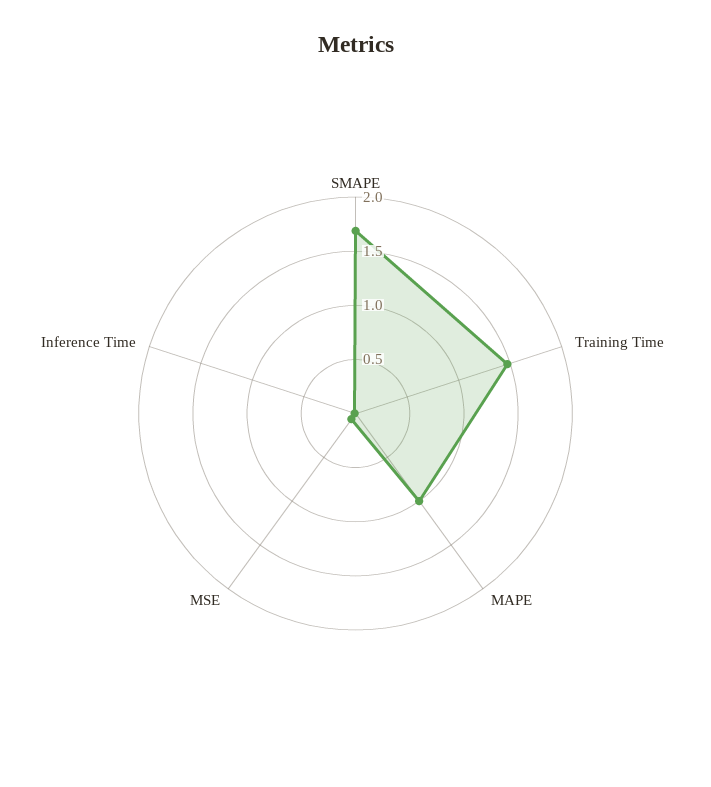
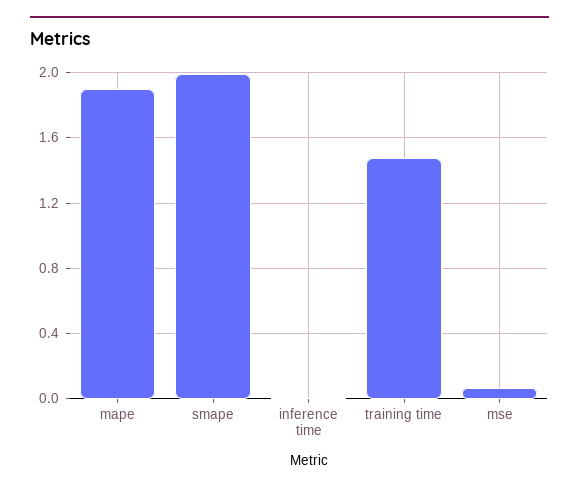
SMAPE: 1.7 -> 2
MAPE: 1 -> 1.9

